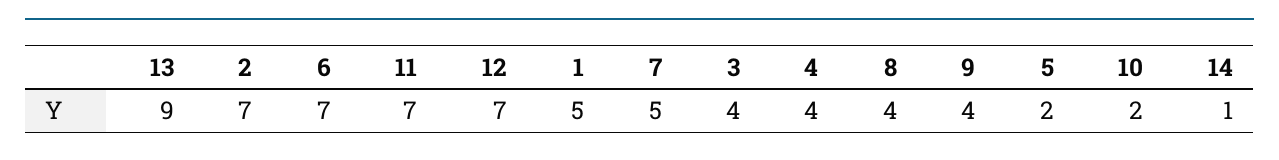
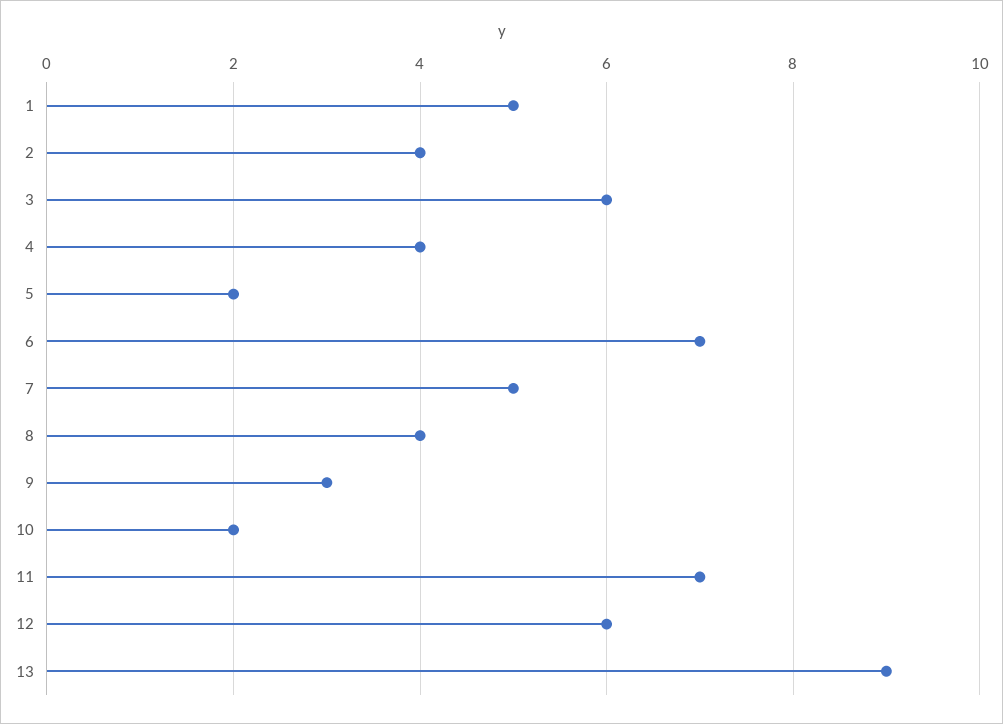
2: 7 -> 4
12: 7 -> 6
3: 4 -> 6
9: 4 -> 3
14: 1 -> none

